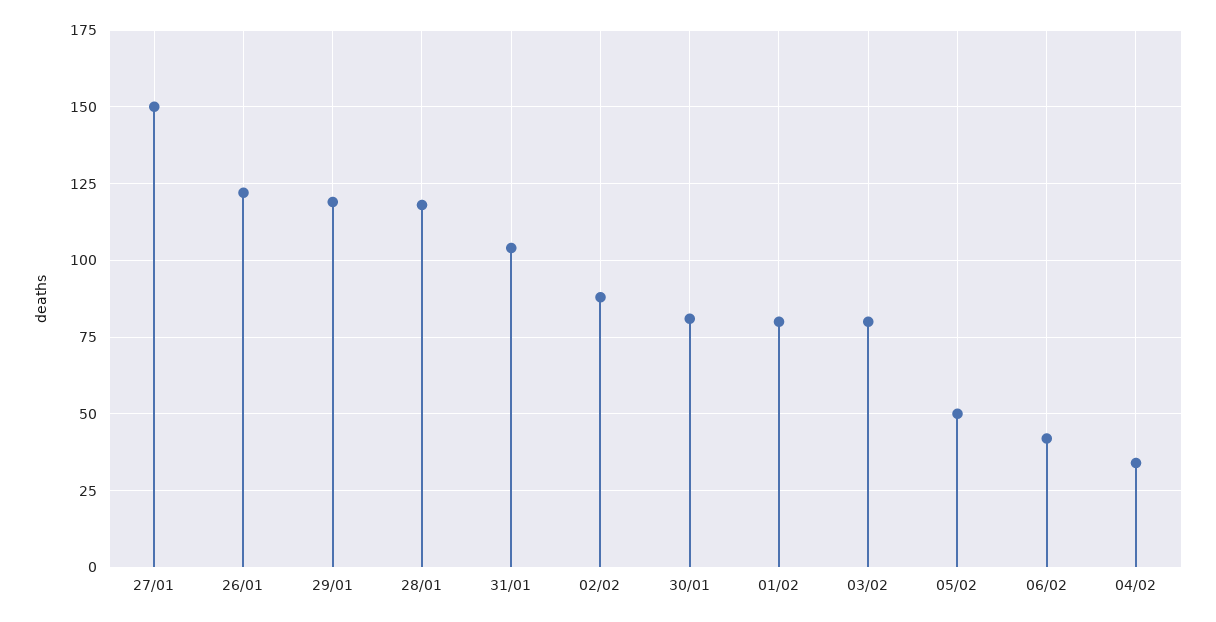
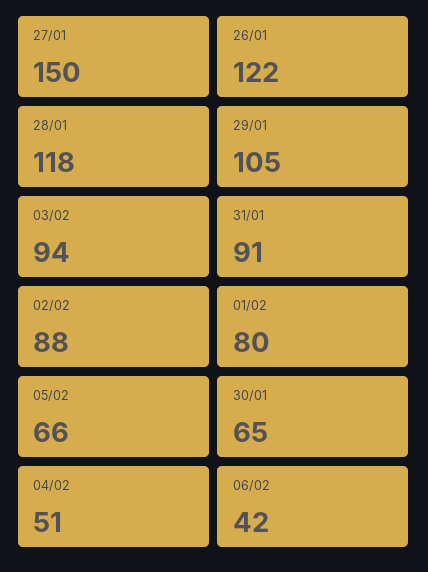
29/01: 120 -> 105
31/01: 105 -> 91
30/01: 80 -> 65
03/02: 80 -> 94
05/02: 50 -> 66
04/02: 35 -> 51

